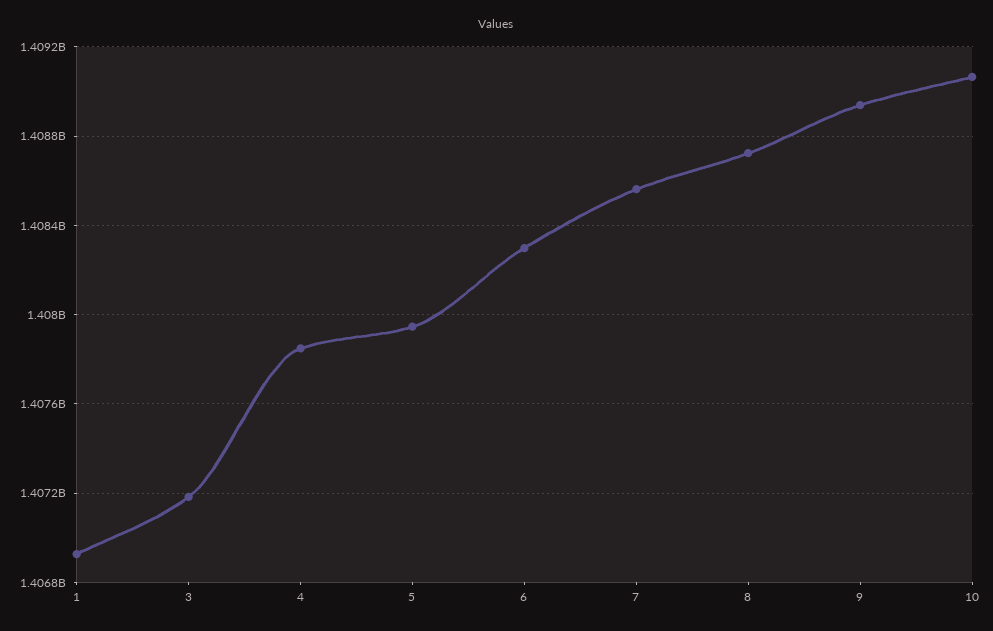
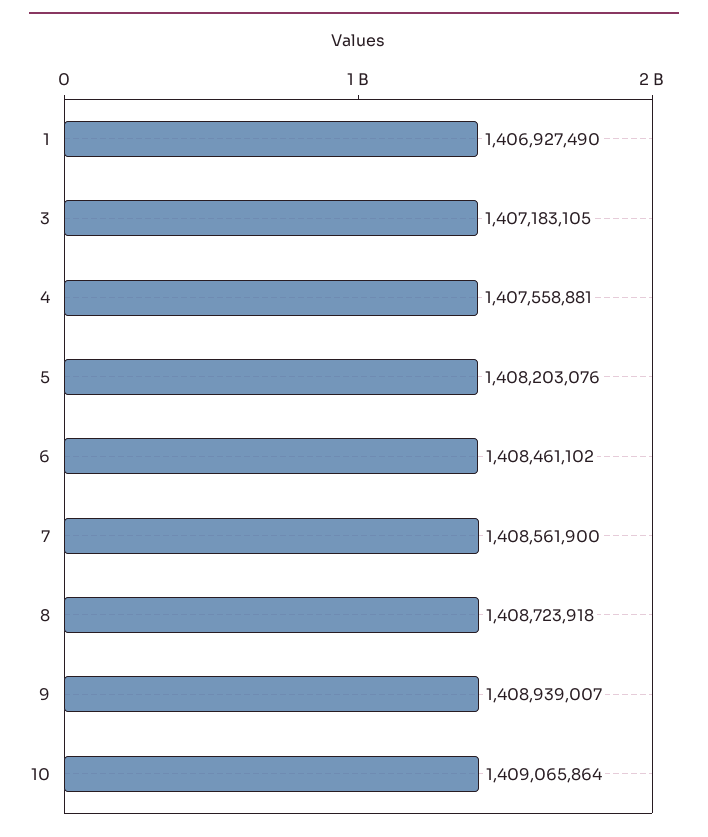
4: 1407850000 -> 1407558881
5: 1407950000 -> 1408203076
6: 1408300000 -> 1408461102

